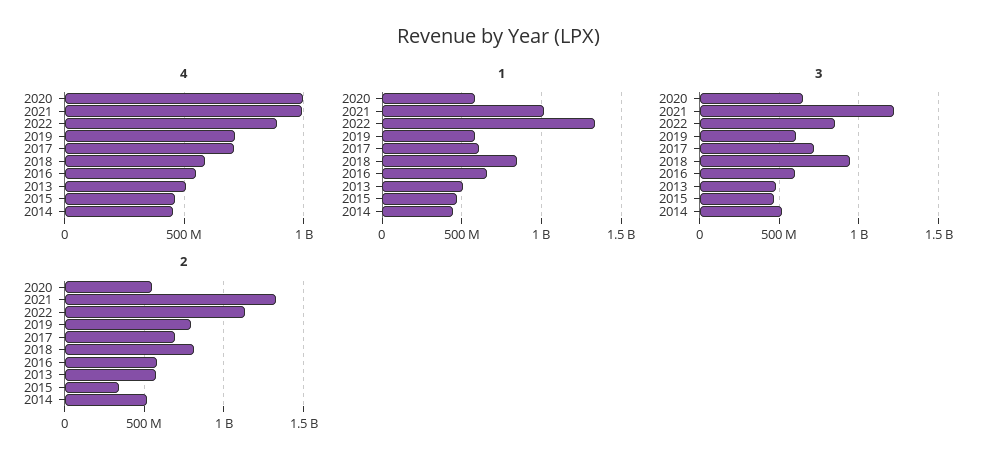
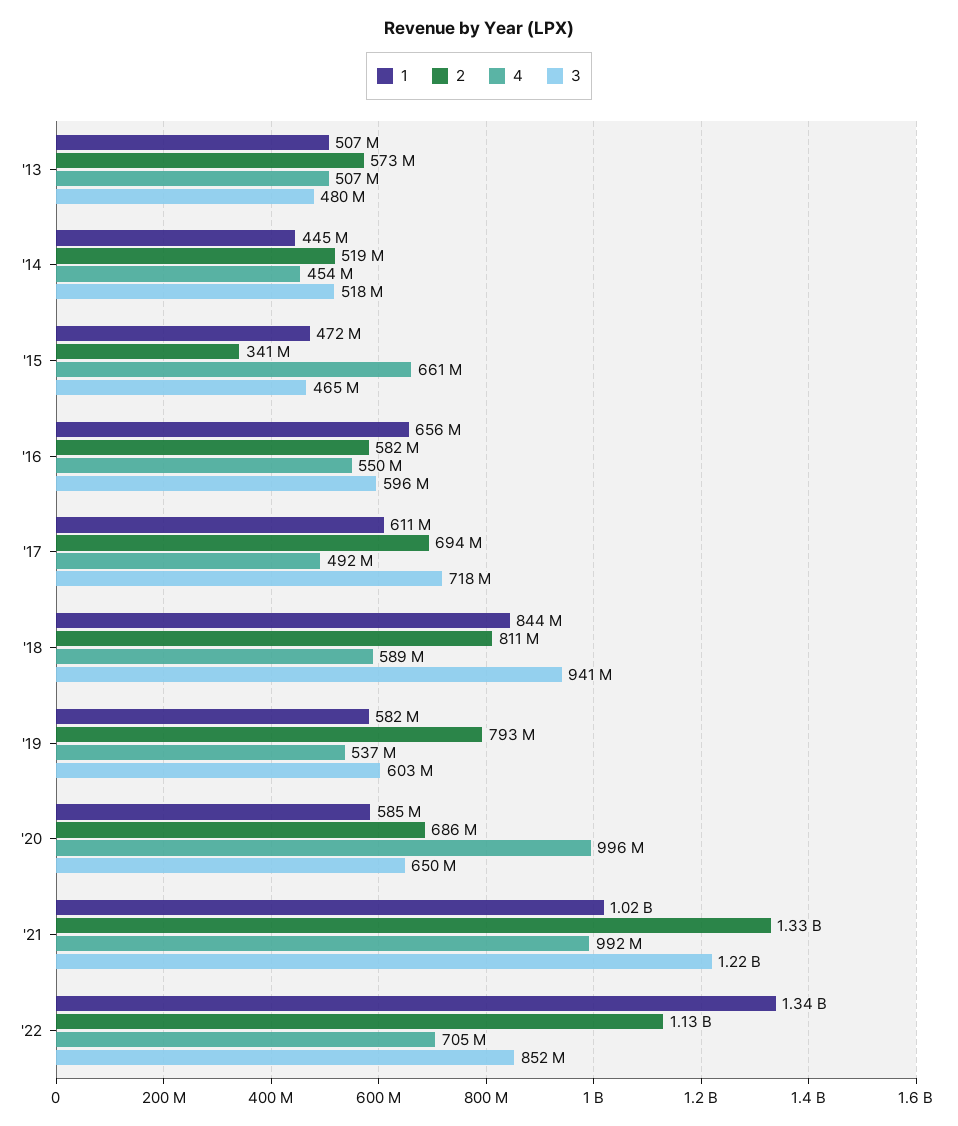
4, 2022: 900000000 -> 705000000
4, 2019: 700000000 -> 537000000
4, 2017: 700000000 -> 492000000
4, 2015: 450000000 -> 661000000
2, 2020: 550000000 -> 686000000

